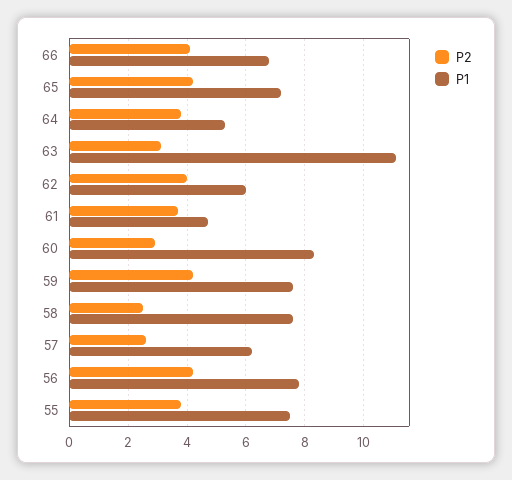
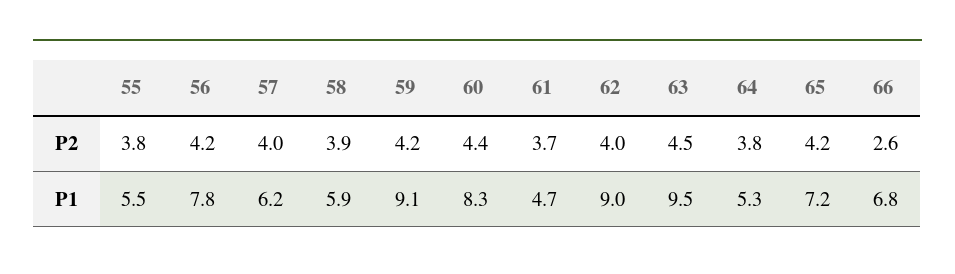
P2, 66: 4 -> 2.6
P2, 63: 3 -> 4.5
P1, 63: 11 -> 9.5
P1, 62: 6 -> 9
P2, 60: 3 -> 4.4
P1, 59: 7.5 -> 9.1
P2, 58: 2.5 -> 3.9
P1, 58: 7.5 -> 5.9
P2, 57: 2.5 -> 4
P1, 55: 7.5 -> 5.5

